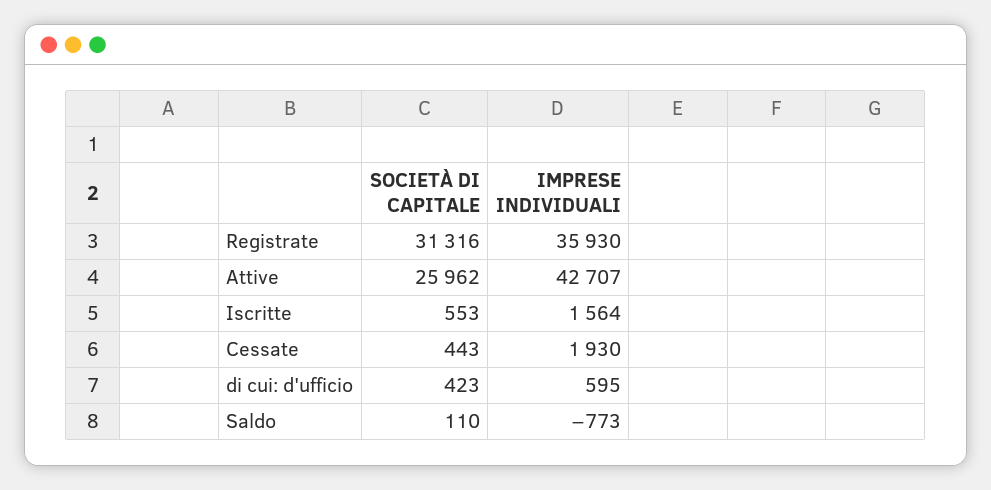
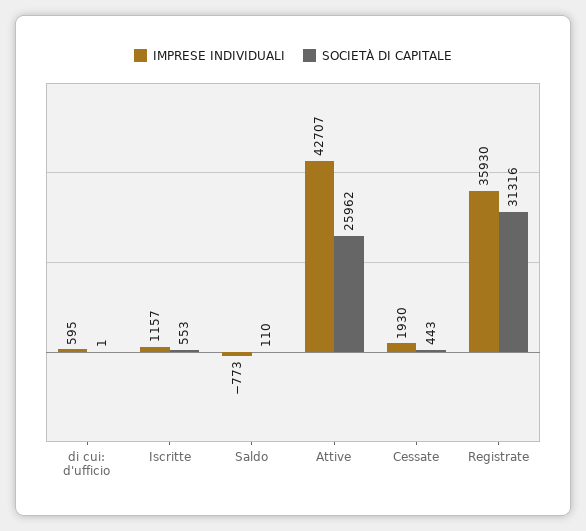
IMPRESE INDIVIDUALI, Iscritte: 1564 -> 1157
SOCIETÀ DI CAPITALE, di cui: d'ufficio: 423 -> 1

